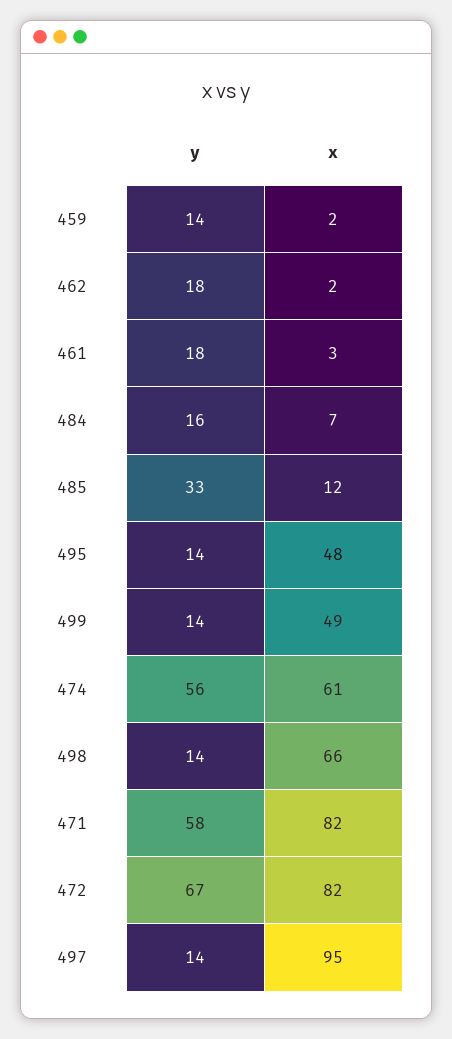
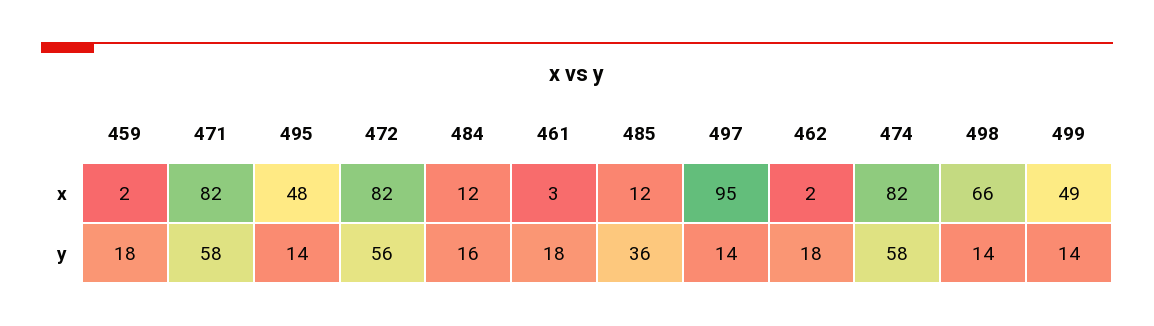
y, 459: 14 -> 18
x, 484: 7 -> 12
y, 485: 33 -> 36
y, 474: 56 -> 58
x, 474: 61 -> 82
y, 472: 67 -> 56

